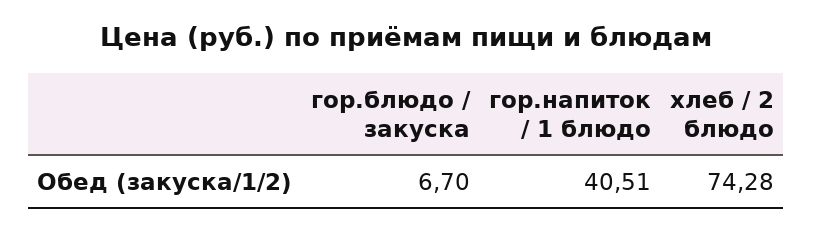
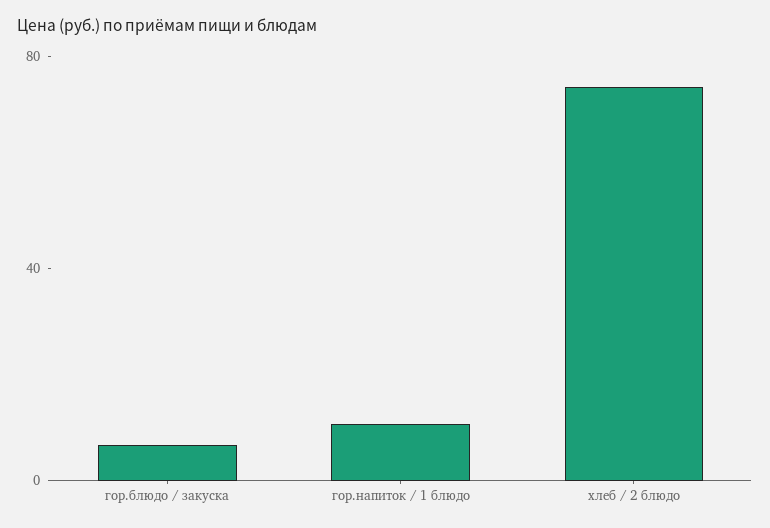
гор.напиток / 1 блюдо: 40.51 -> 10

